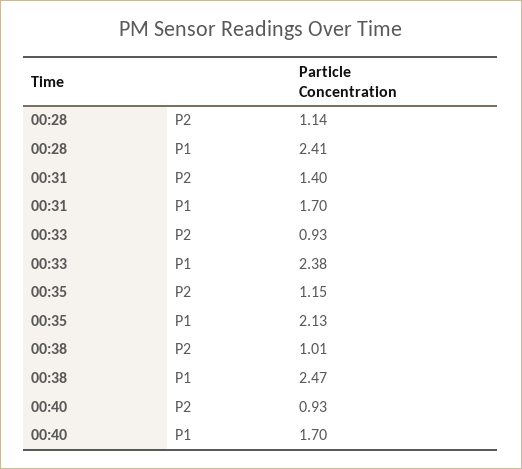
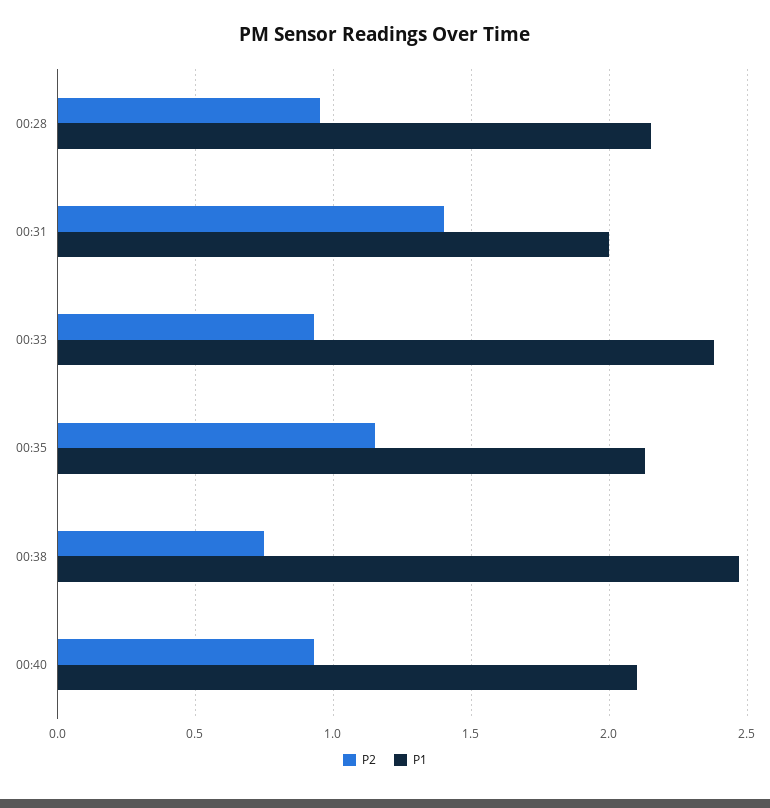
P2, 00:28: 1.14 -> 0.95
P1, 00:28: 2.41 -> 2.15
P1, 00:31: 1.7 -> 2
P2, 00:38: 1.01 -> 0.75
P1, 00:40: 1.7 -> 2.1

